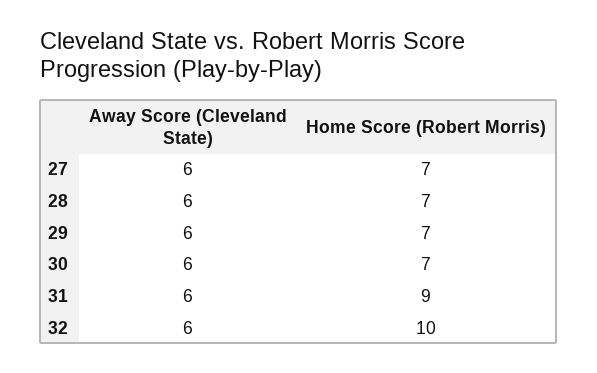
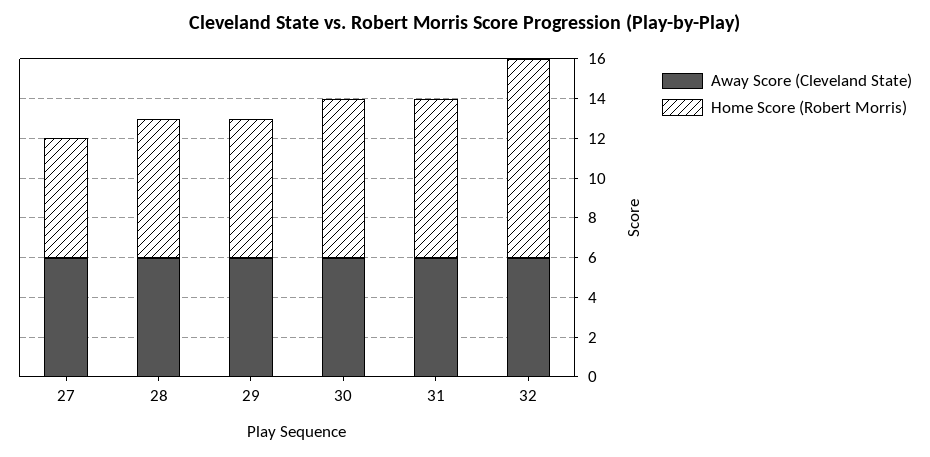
Home Score (Robert Morris), 27: 7 -> 6
Home Score (Robert Morris), 30: 7 -> 8
Home Score (Robert Morris), 31: 9 -> 8

